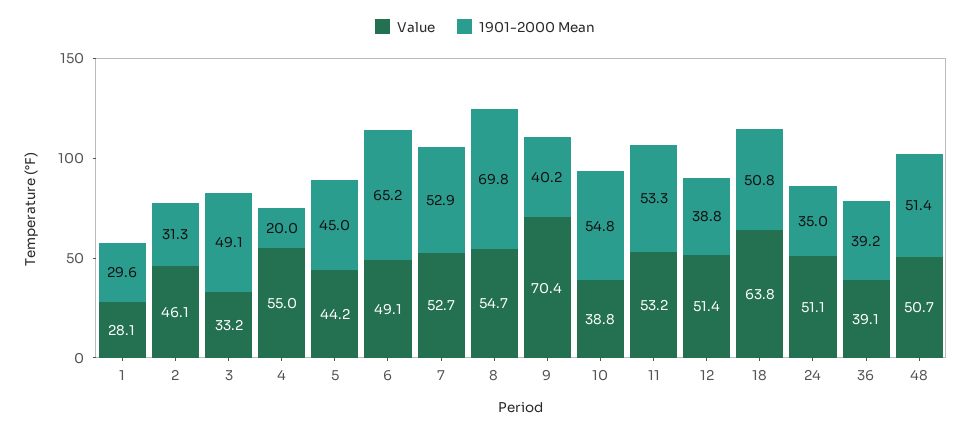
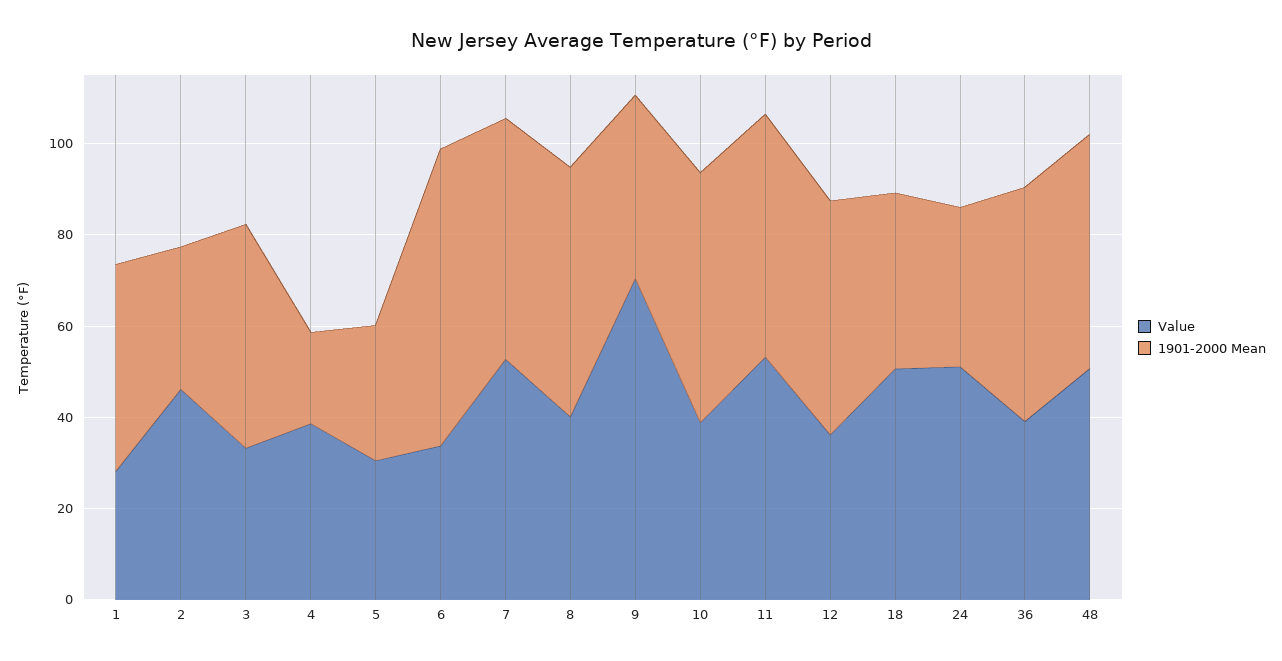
1901-2000 Mean, 1: 29.6 -> 45
Value, 4: 55 -> 40
Value, 5: 44.2 -> 30
1901-2000 Mean, 5: 45 -> 30
Value, 6: 49.1 -> 35
Value, 8: 54.7 -> 40
1901-2000 Mean, 8: 69.8 -> 55
Value, 12: 51.4 -> 35
1901-2000 Mean, 12: 38.8 -> 50
Value, 18: 63.8 -> 50
1901-2000 Mean, 18: 50.8 -> 40
1901-2000 Mean, 36: 39.2 -> 50

